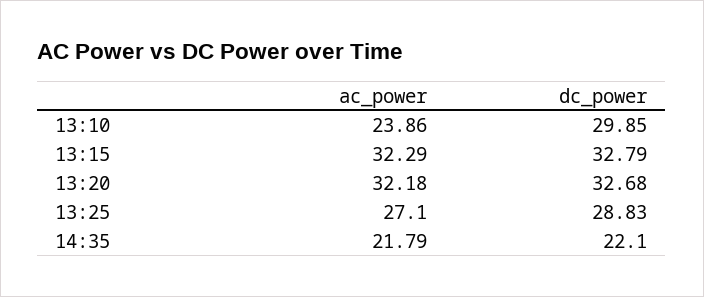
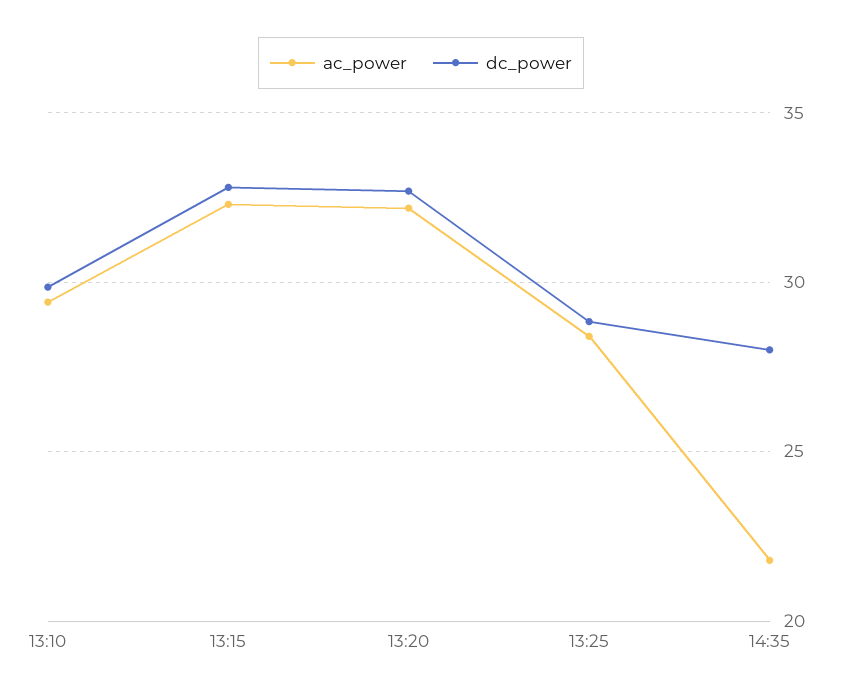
ac_power, 13:10: 23.86 -> 29.5
ac_power, 13:25: 27.1 -> 28.5
dc_power, 14:35: 22.1 -> 28

